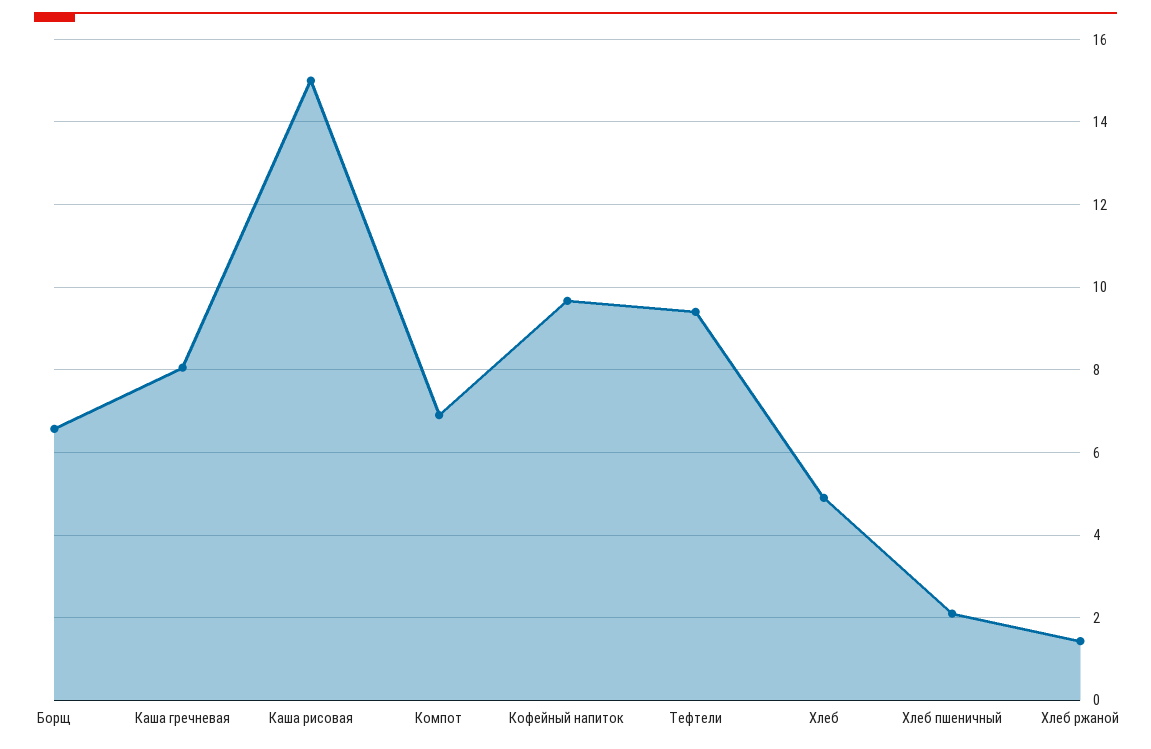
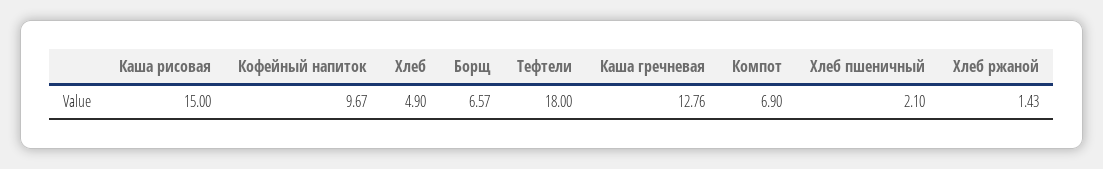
Каша гречневая: 8 -> 12.76
Тефтели: 9.4 -> 18

